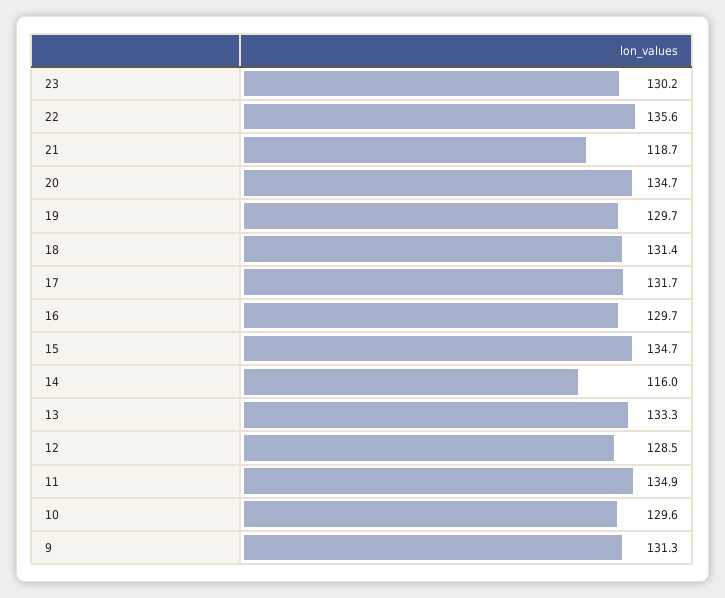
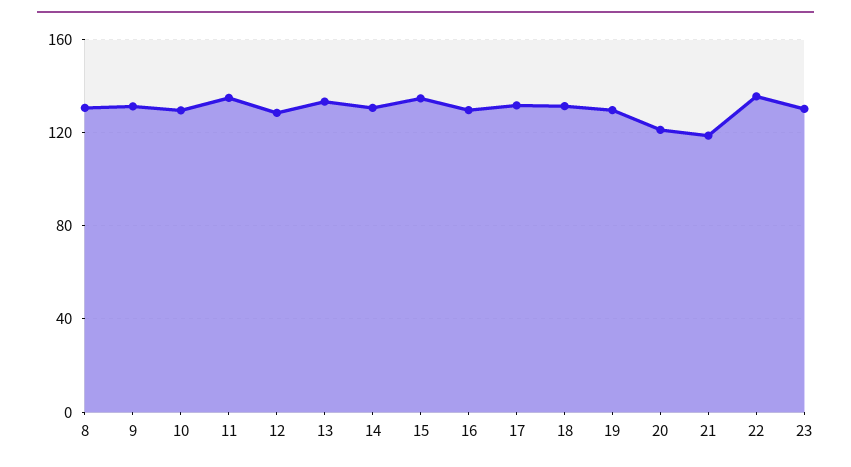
20: 134.7 -> 120
14: 116 -> 130
8: none -> 130

